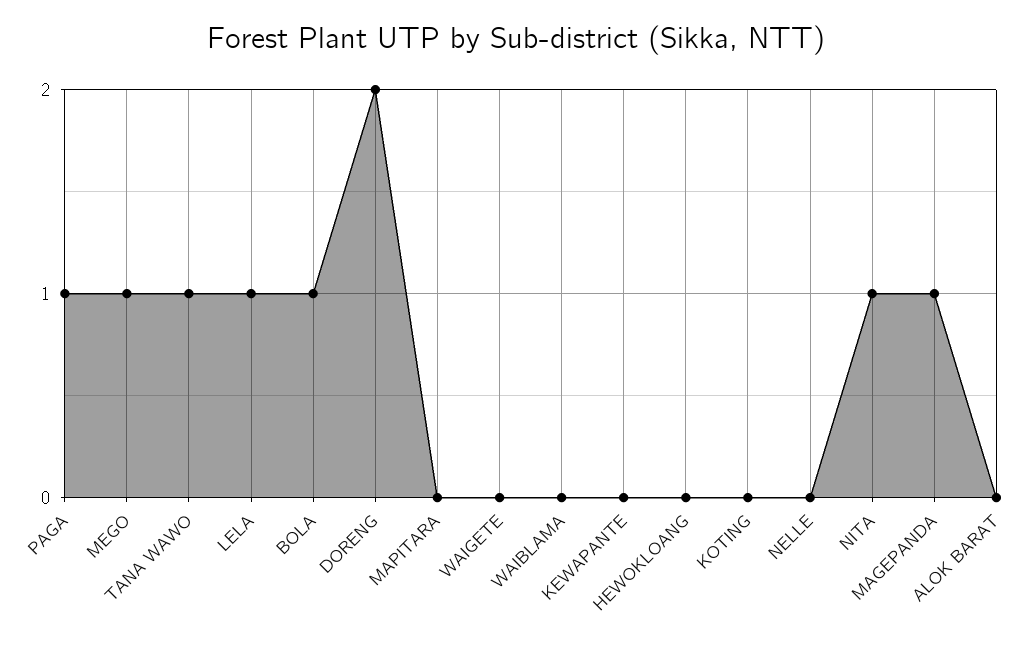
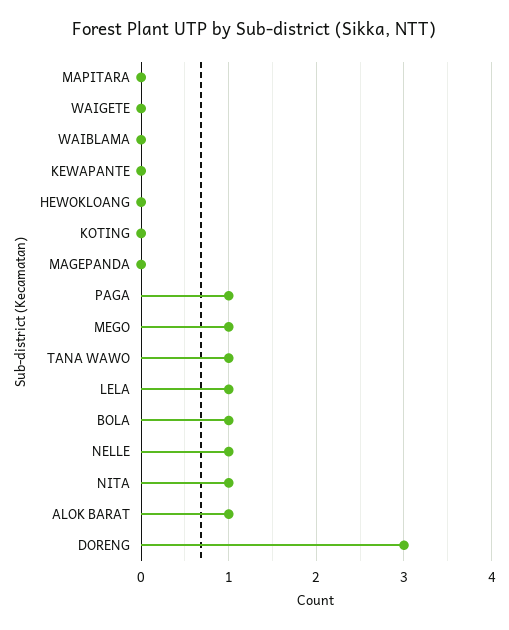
DORENG: 2 -> 3
NELLE: 0 -> 1
MAGEPANDA: 1 -> 0
ALOK BARAT: 0 -> 1

